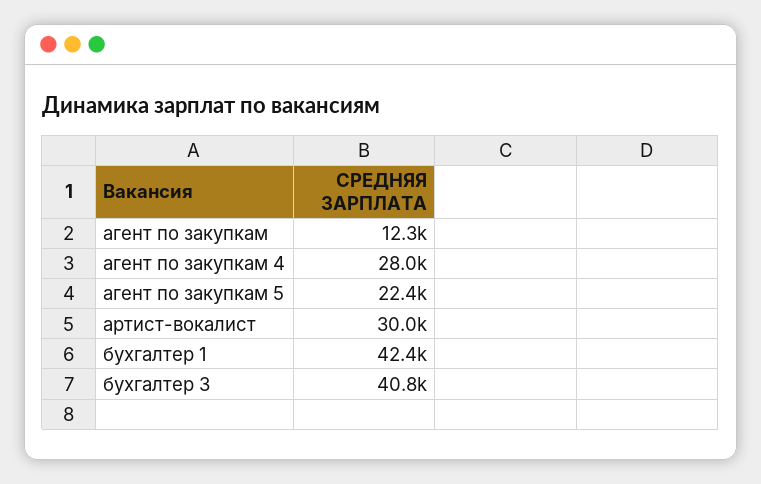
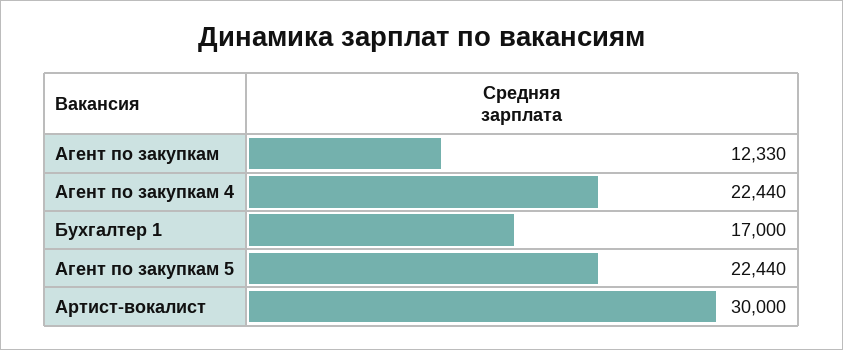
агент по закупкам 4: 28000 -> 22440
бухгалтер 1: 42400 -> 17000
бухгалтер 3: 40800 -> none

